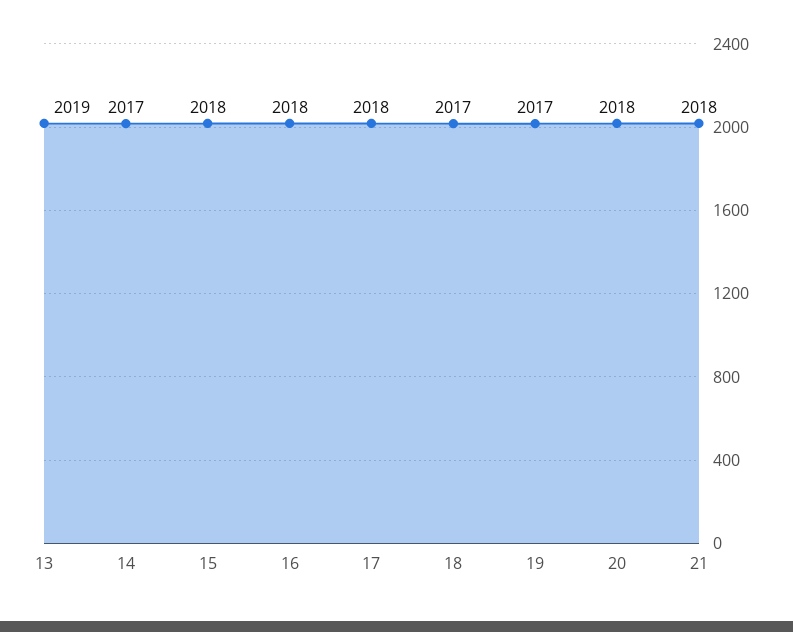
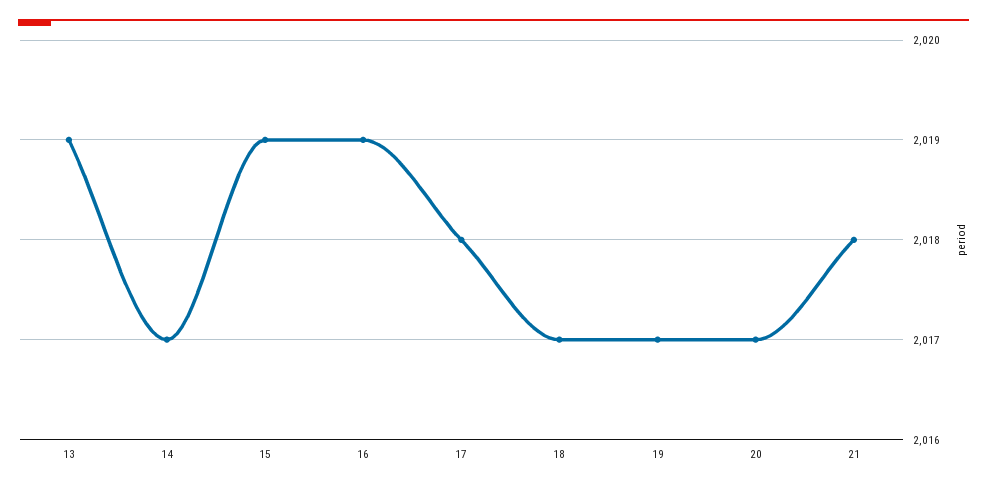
15: 2018 -> 2019
16: 2018 -> 2019
20: 2018 -> 2017

